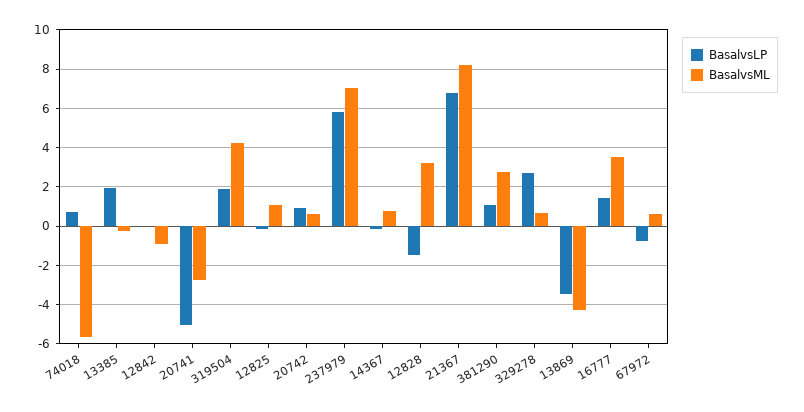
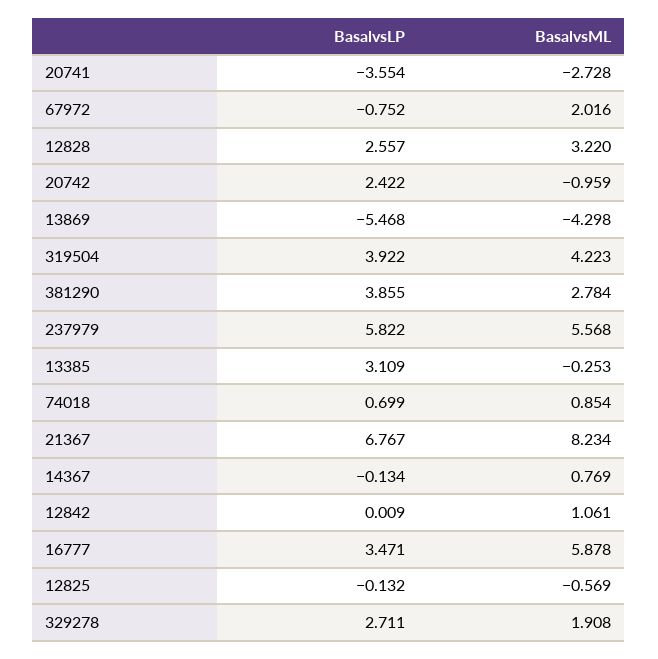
BasalvsML, 74018: -5.5 -> 0.854
BasalvsLP, 13385: 2 -> 3.109
BasalvsML, 12842: -1 -> 1.061
BasalvsLP, 20741: -5 -> -3.554
BasalvsLP, 319504: 2 -> 3.922
BasalvsML, 12825: 1 -> -0.569
BasalvsLP, 20742: 1 -> 2.422
BasalvsML, 20742: 0.5 -> -0.959
BasalvsML, 237979: 7 -> 5.568
BasalvsLP, 12828: -1.5 -> 2.557
BasalvsLP, 381290: 1 -> 3.855
BasalvsML, 329278: 0.5 -> 1.908
BasalvsLP, 13869: -3.5 -> -5.468
BasalvsLP, 16777: 1.5 -> 3.471
BasalvsML, 16777: 3.5 -> 5.878
BasalvsML, 67972: 0.5 -> 2.016

